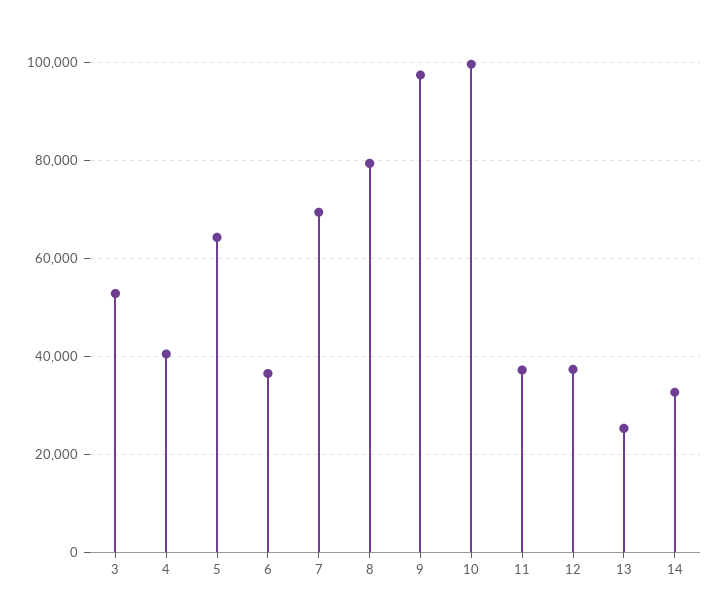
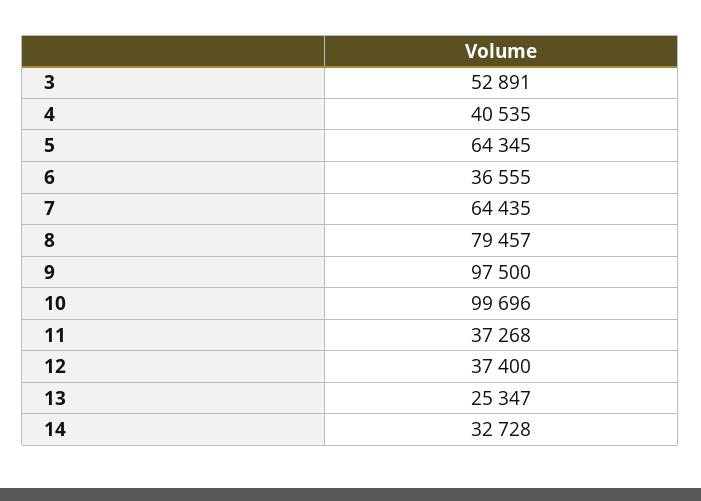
7: 70000 -> 64435

